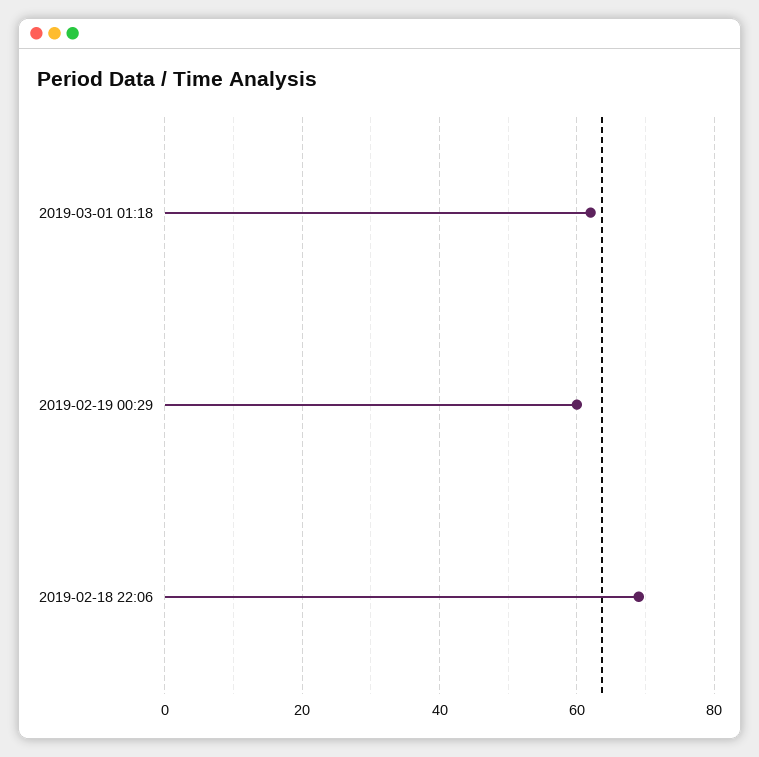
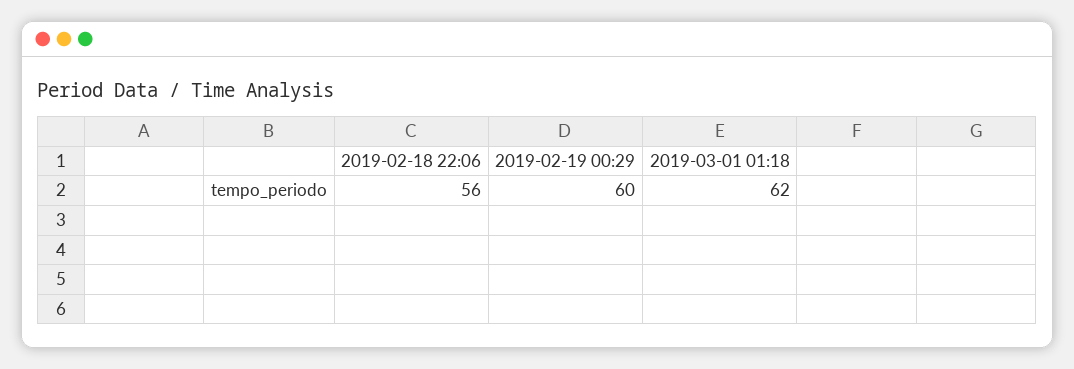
2019-02-18 22:06: 70 -> 56

